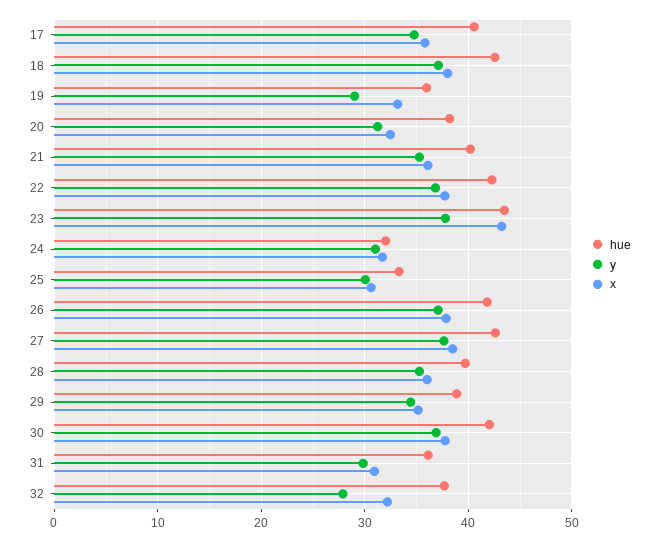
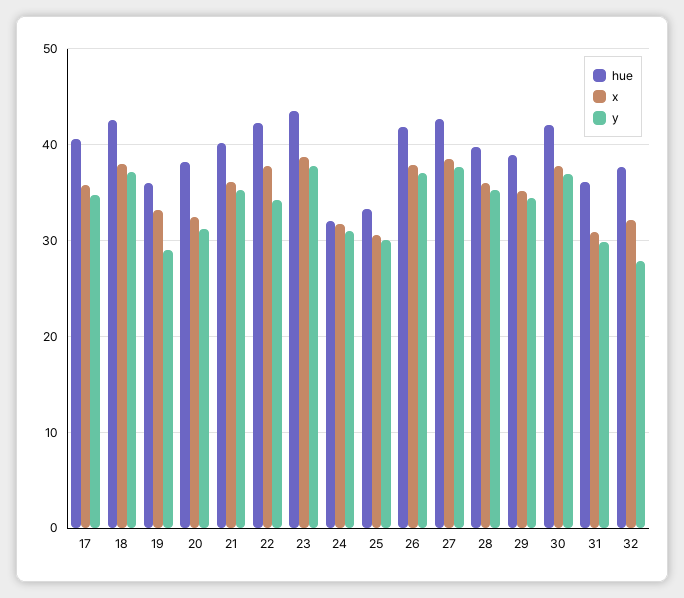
y, 22: 37 -> 34
x, 23: 43 -> 39

